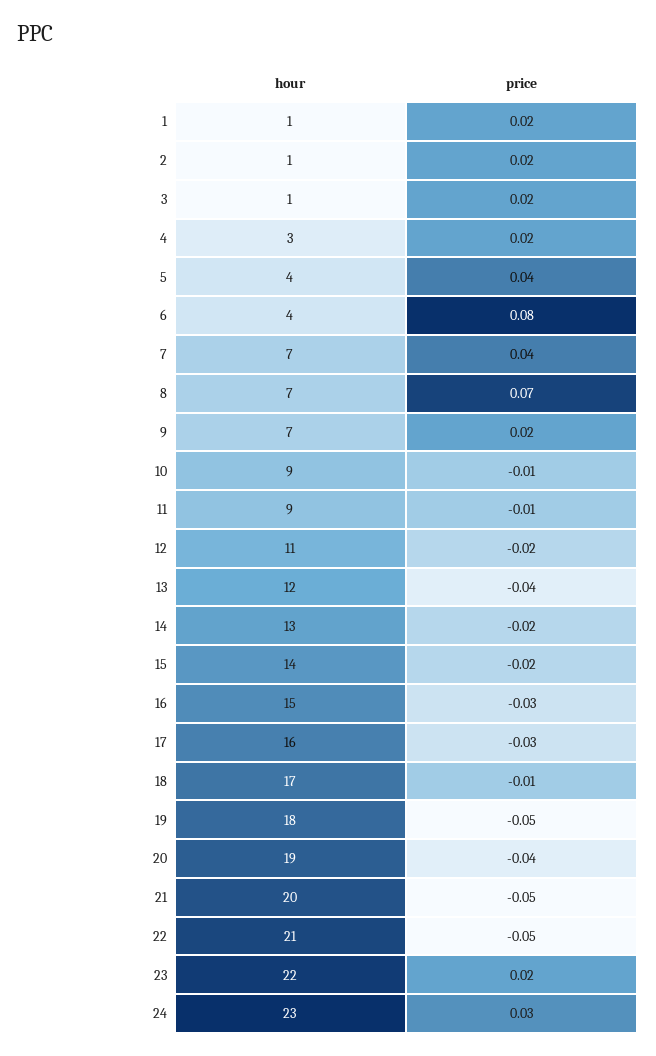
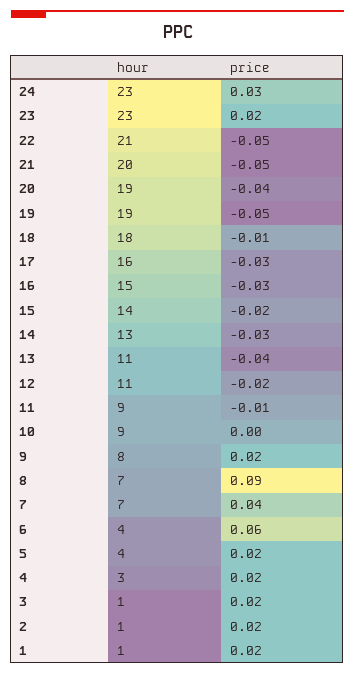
price, 5: 0.04 -> 0.02
price, 6: 0.08 -> 0.06
price, 8: 0.07 -> 0.09
hour, 9: 7 -> 8
price, 10: -0.01 -> 0
hour, 13: 12 -> 11
price, 14: -0.02 -> -0.03
hour, 18: 17 -> 18
hour, 19: 18 -> 19
hour, 23: 22 -> 23

